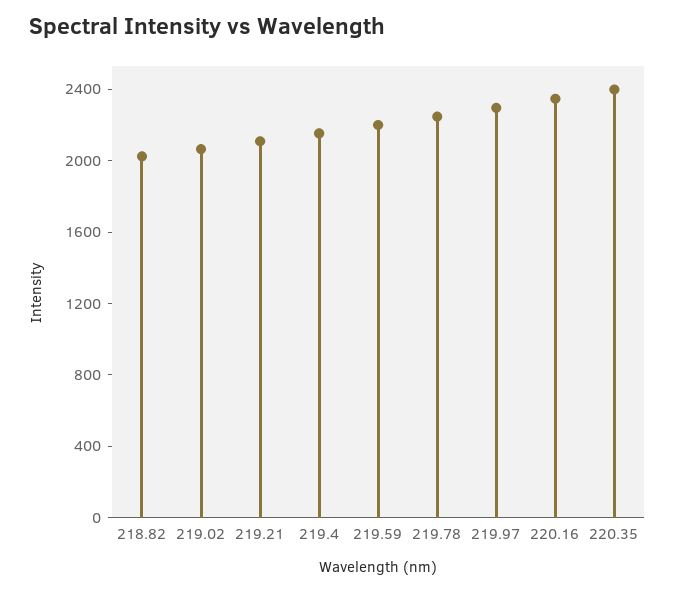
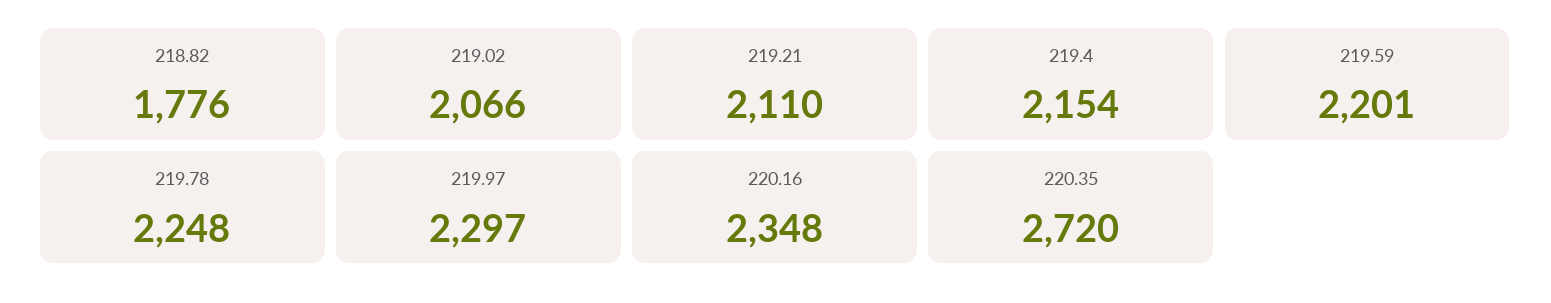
218.82: 2000 -> 1776
220.35: 2400 -> 2720

